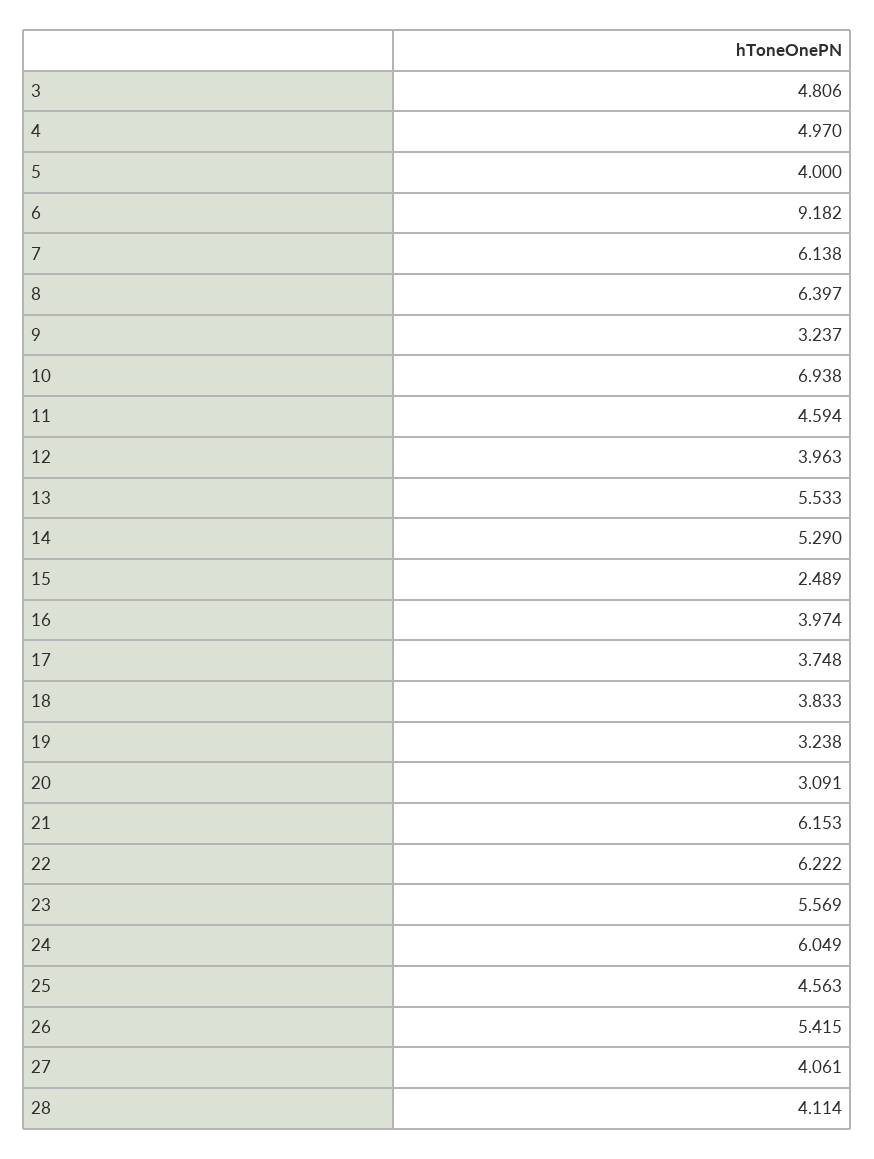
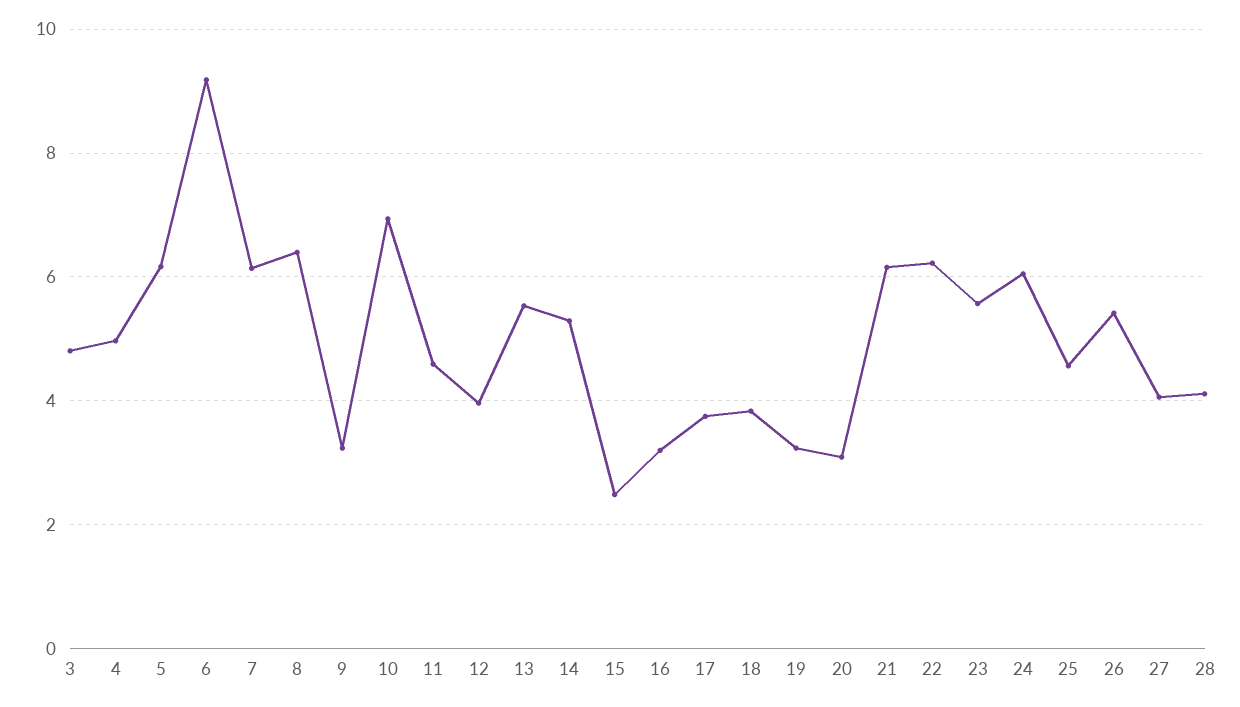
5: 4 -> 6.2
16: 3.974 -> 3.2

